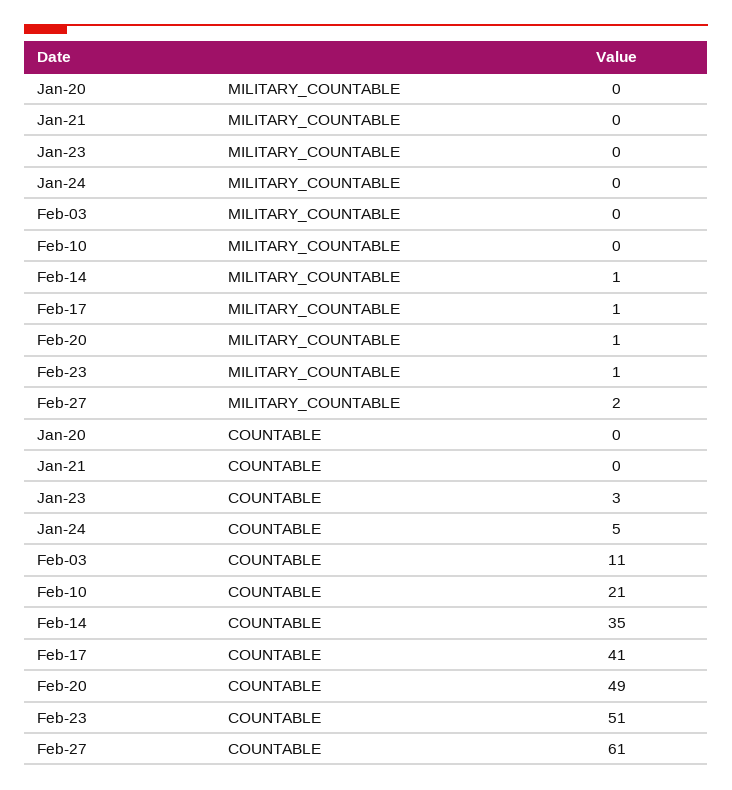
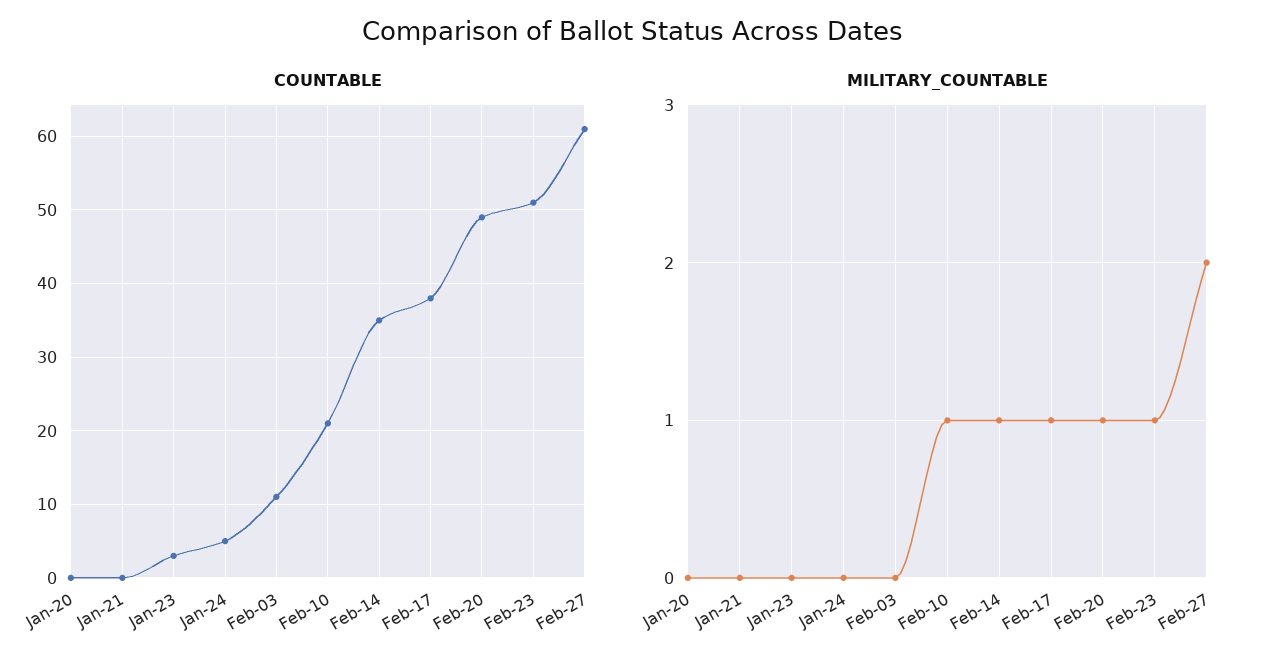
MILITARY_COUNTABLE, Feb-10: 0 -> 1
COUNTABLE, Feb-17: 41 -> 38

